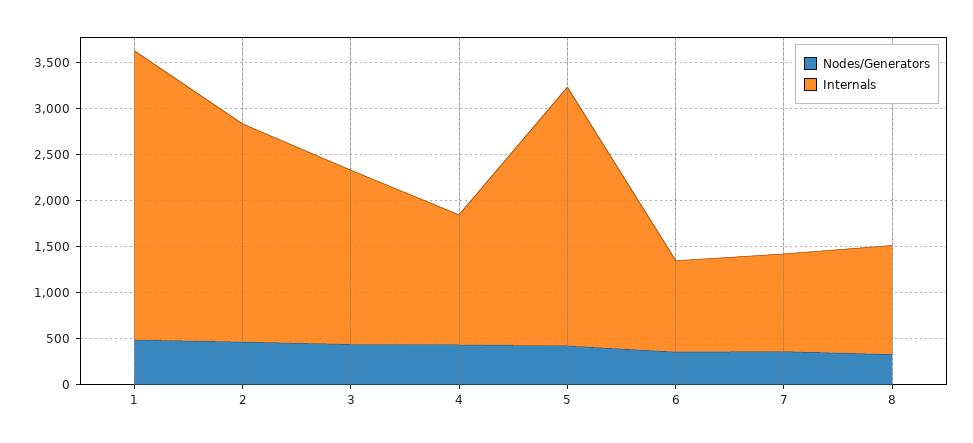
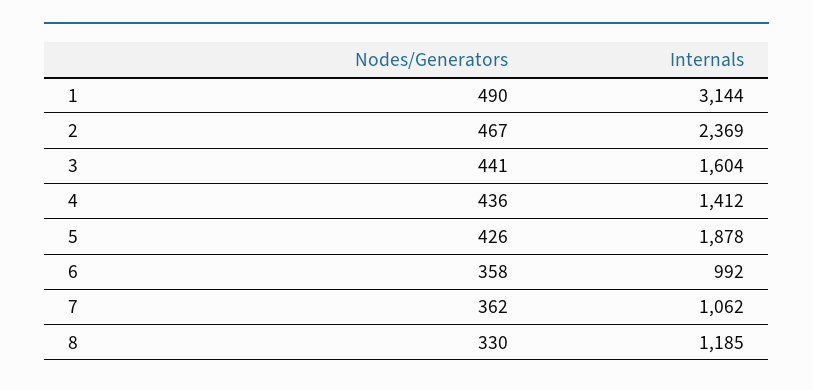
Internals, 3: 1900 -> 1604
Internals, 5: 2800 -> 1878

